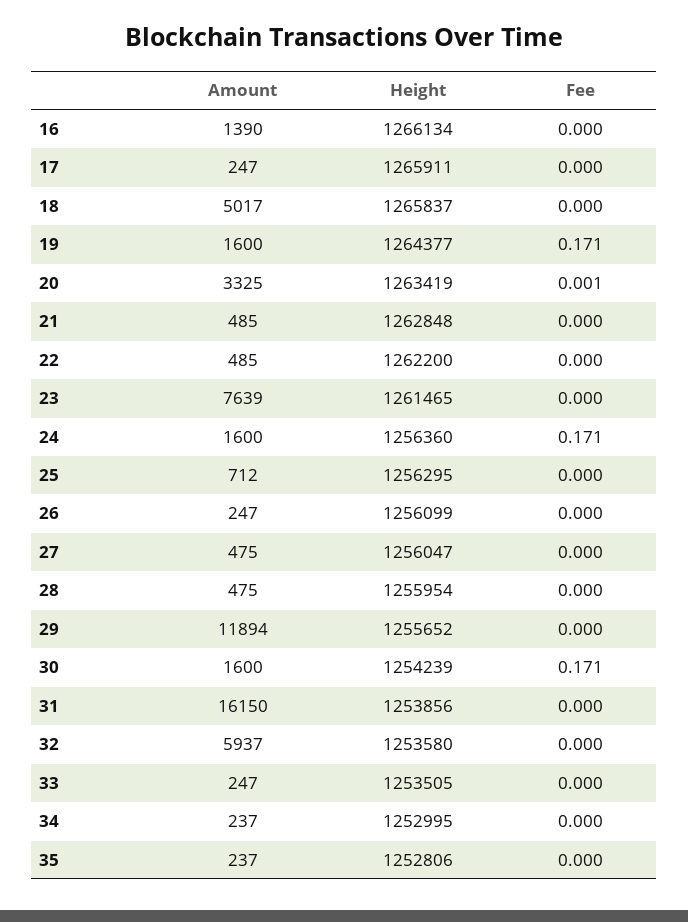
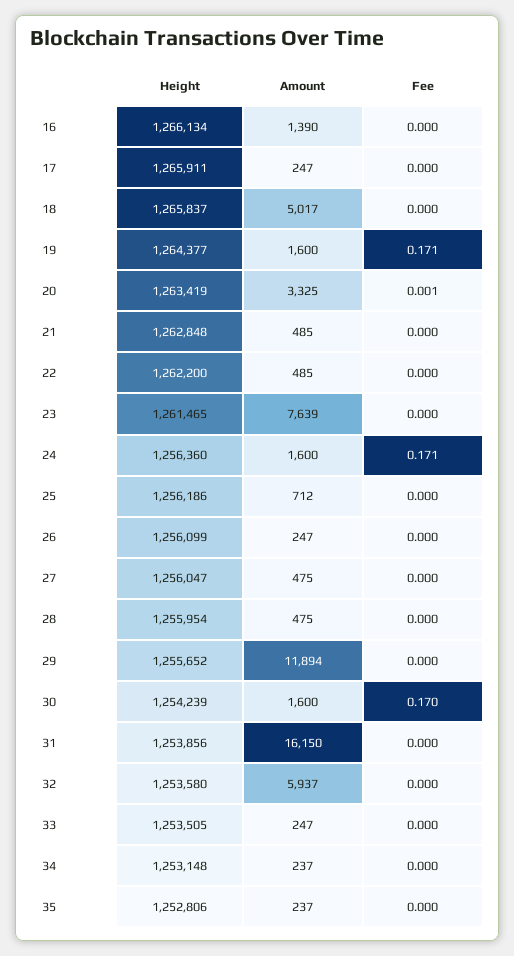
Height, 25: 1256295 -> 1256186
Fee, 30: 0.171 -> 0.17
Height, 34: 1252995 -> 1253148

